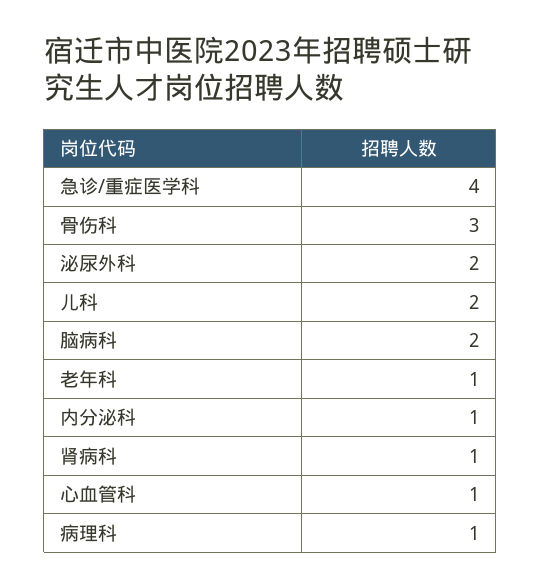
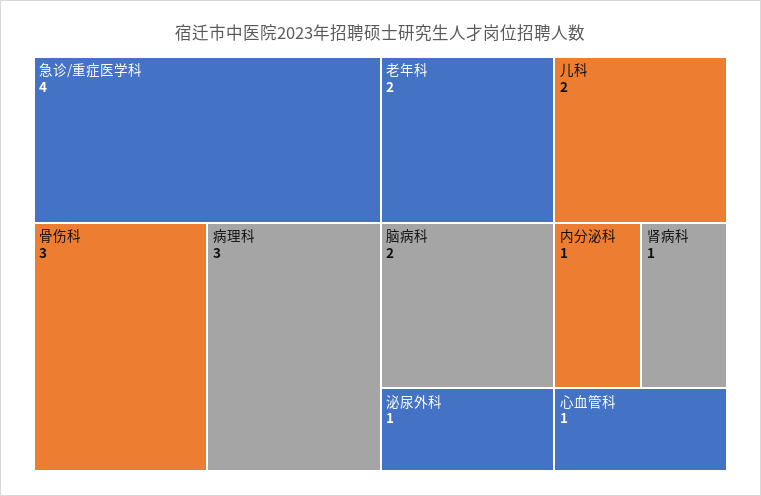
泌尿外科: 2 -> 1
老年科: 1 -> 2
病理科: 1 -> 3

